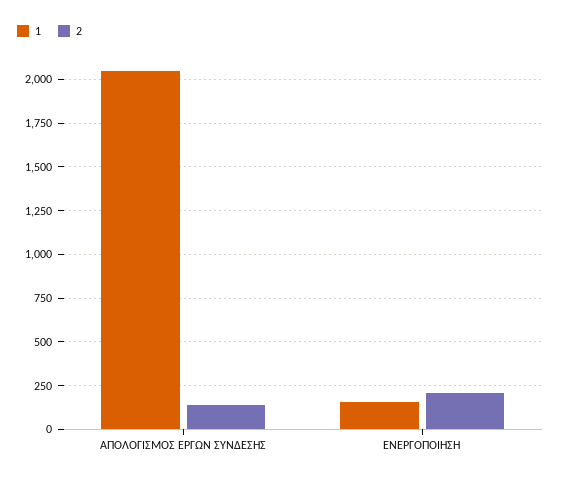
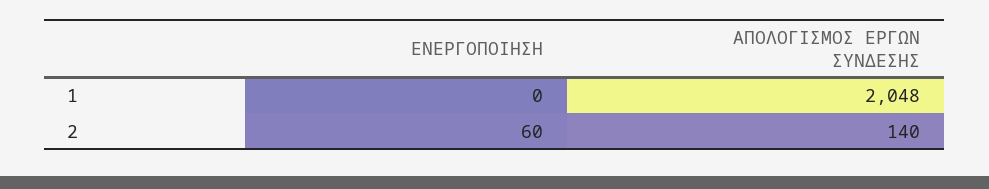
1, ΕΝΕΡΓΟΠΟΙΗΣΗ: 150 -> 0
2, ΕΝΕΡΓΟΠΟΙΗΣΗ: 200 -> 60

